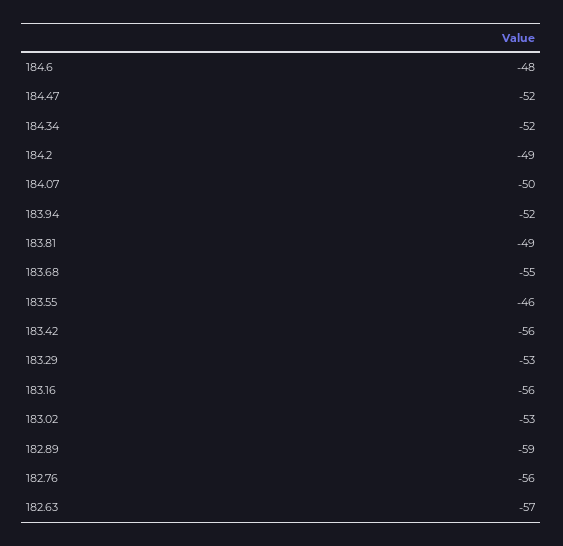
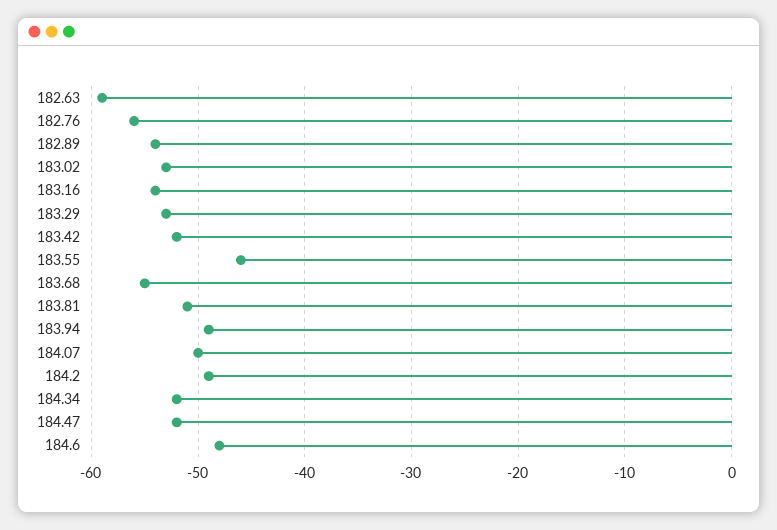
183.94: -52 -> -49
183.81: -49 -> -51
183.42: -56 -> -52
183.16: -56 -> -54
182.89: -59 -> -54
182.63: -57 -> -59

